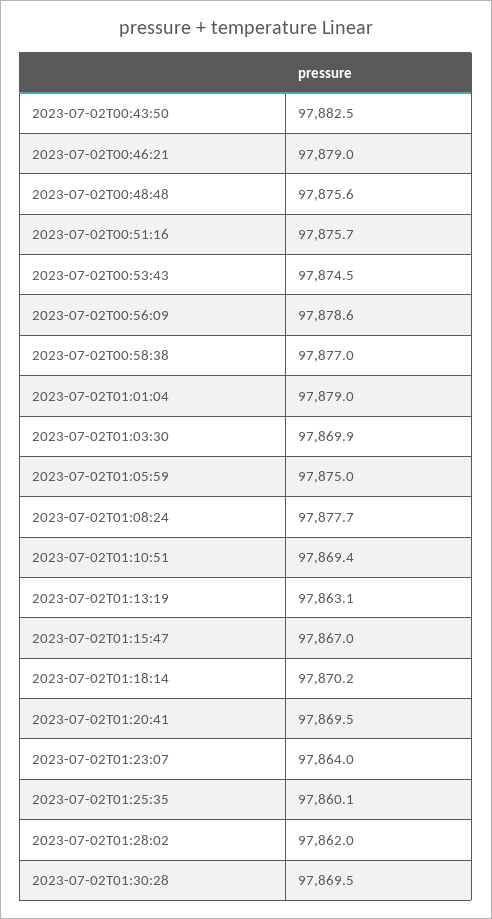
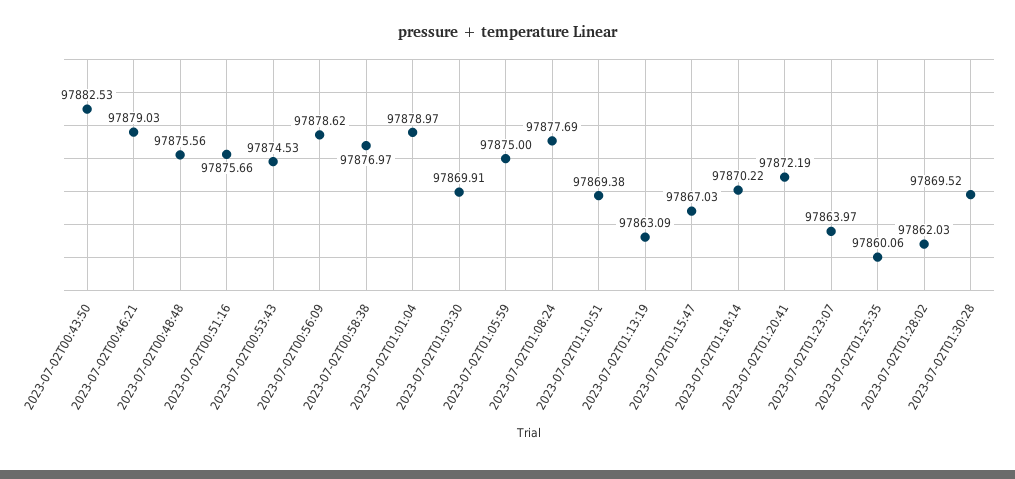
2023-07-02T01:20:41: 97869.5 -> 97872.19

